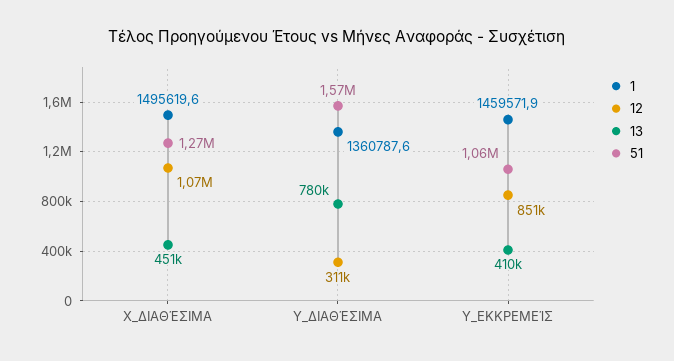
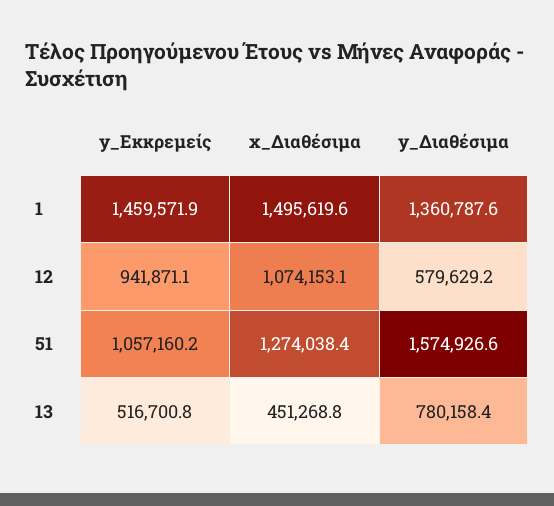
12, Y_ΔΙΑΘΈΣΙΜΑ: 311000 -> 579629.2
12, Y_ΕΚΚΡΕΜΕΊΣ: 851000 -> 941871.1
13, Y_ΕΚΚΡΕΜΕΊΣ: 410000 -> 516700.8

